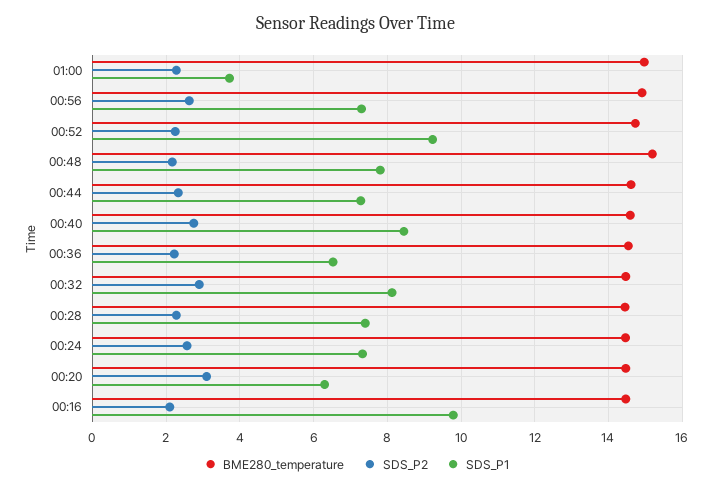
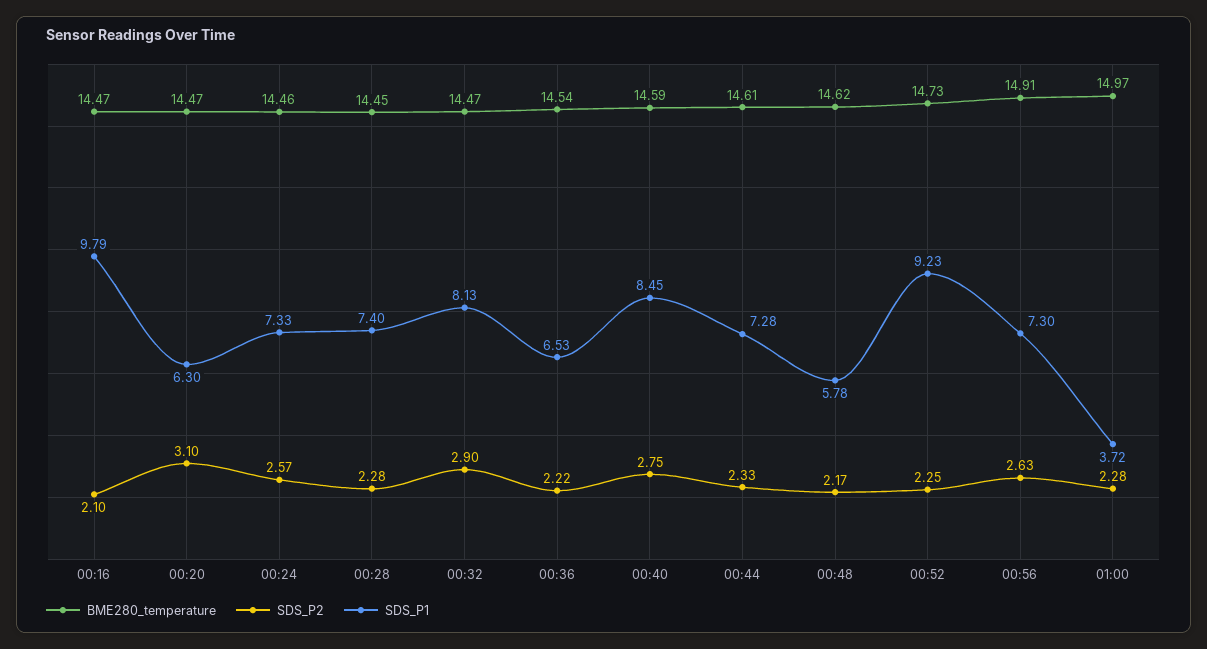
BME280_temperature, 00:48: 15.2 -> 14.62
SDS_P1, 00:48: 7.8 -> 5.78

